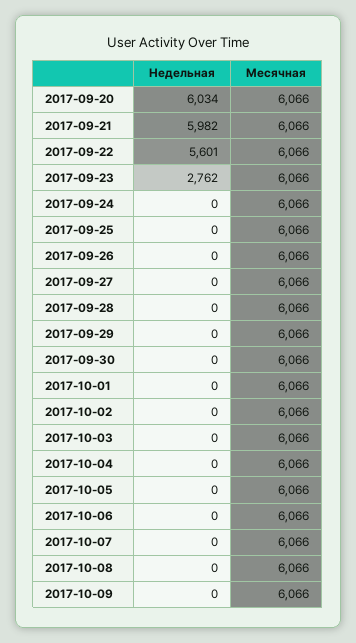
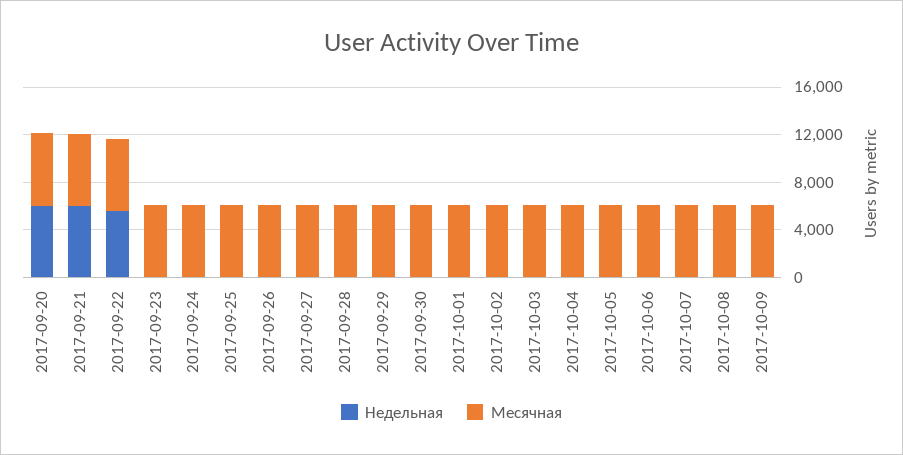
Недельная, 2017-09-23: 2762 -> 0

